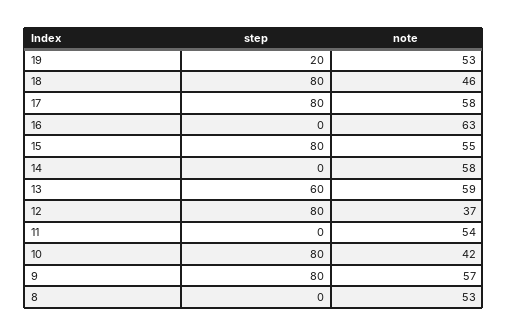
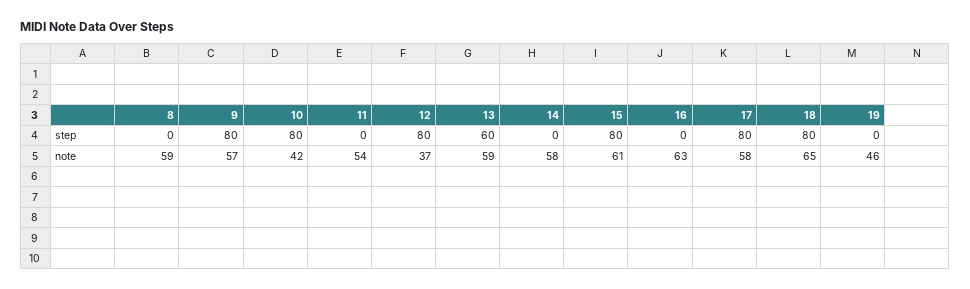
step, 19: 20 -> 0
note, 19: 53 -> 46
note, 18: 46 -> 65
note, 15: 55 -> 61
note, 8: 53 -> 59

